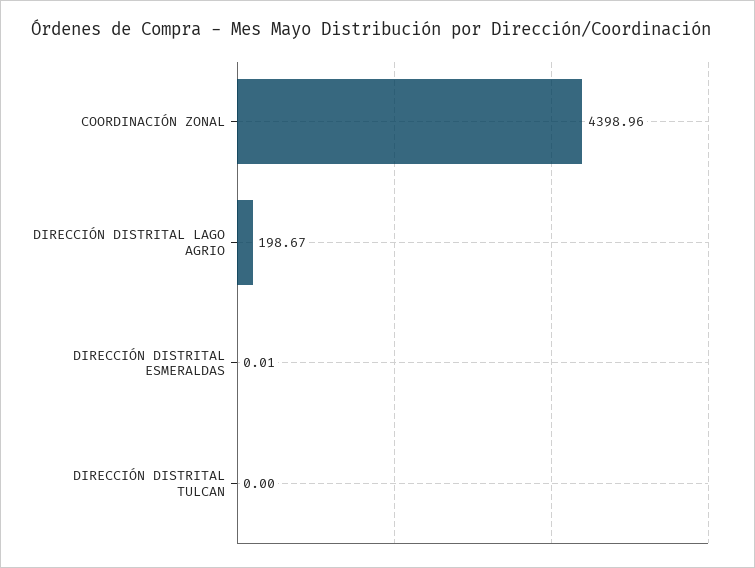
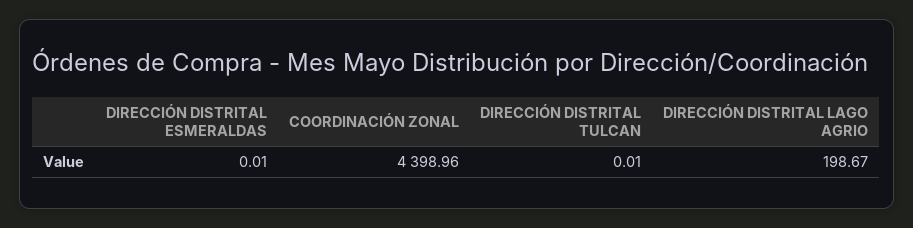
DIRECCIÓN DISTRITAL TULCAN: 0 -> 0.01

